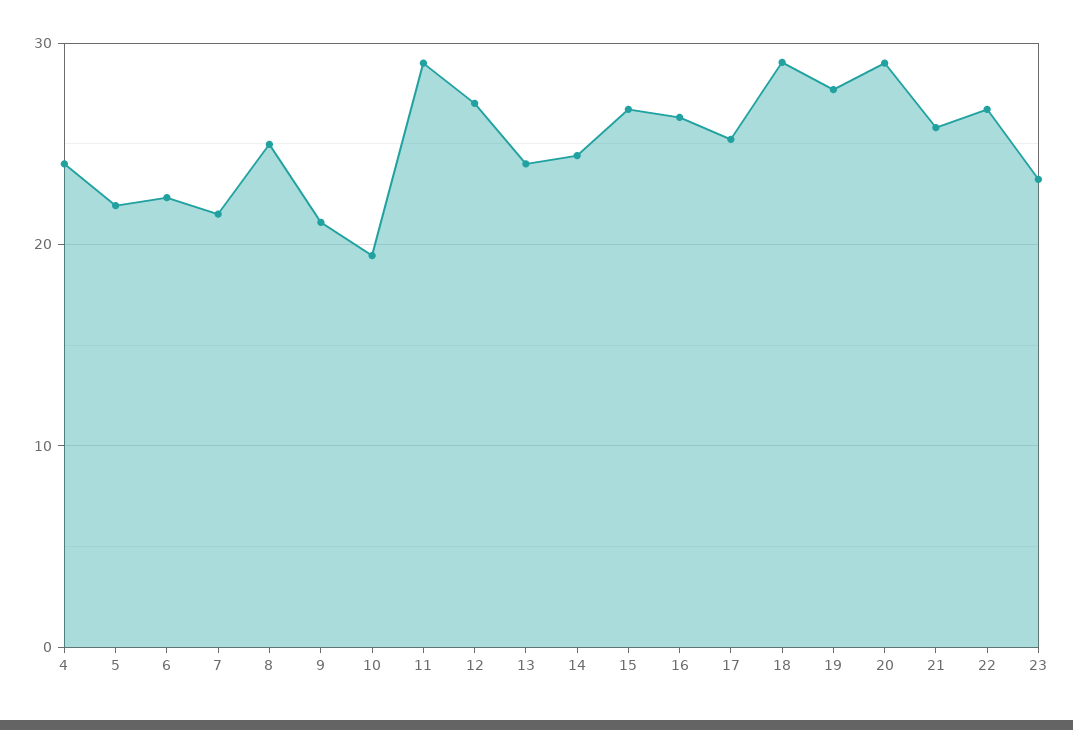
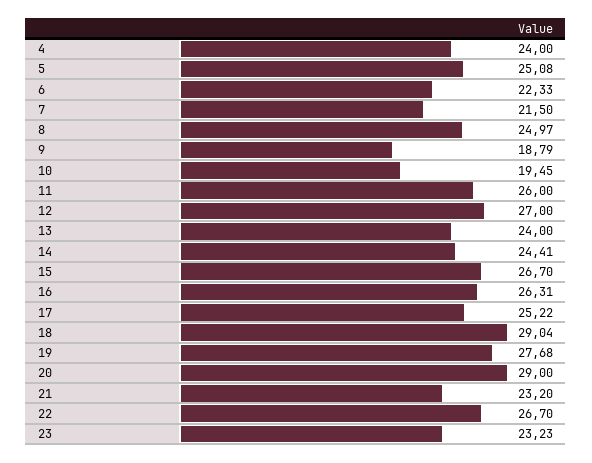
5: 22 -> 25.08
9: 21 -> 18.79
11: 29 -> 26
21: 26 -> 23.2

